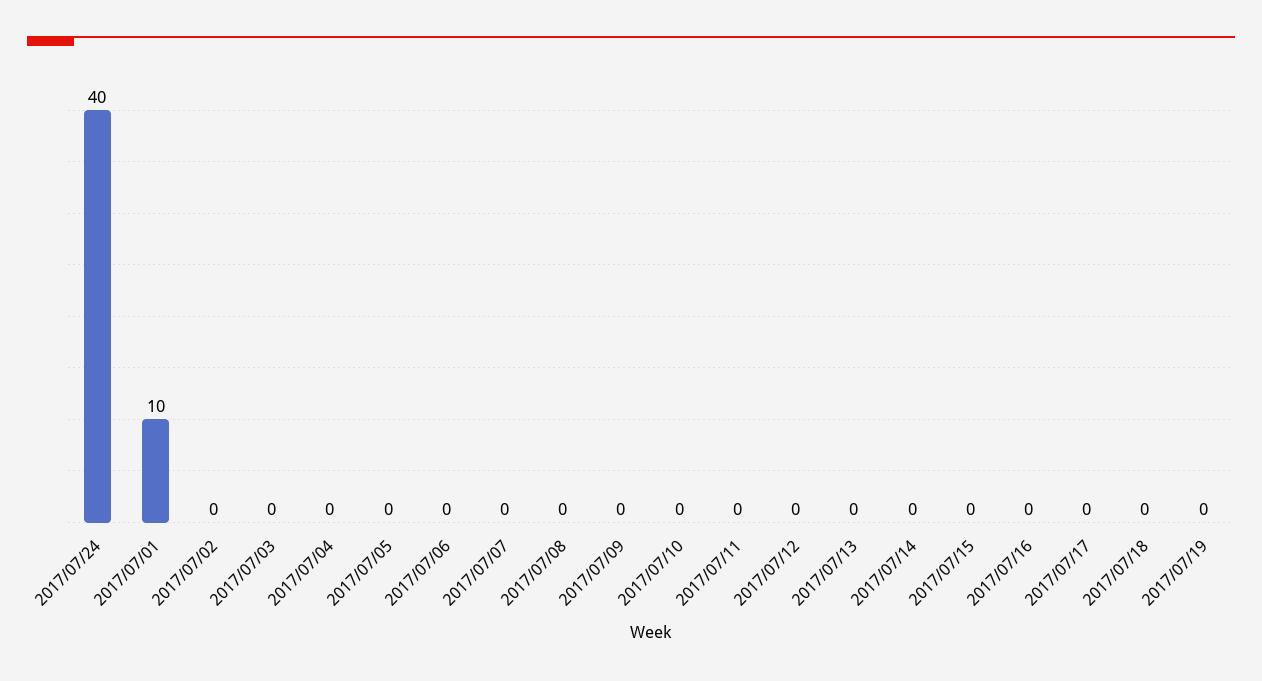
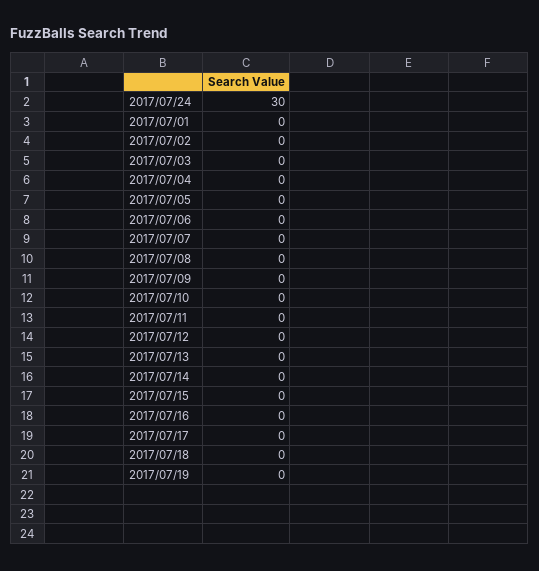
2017/07/24: 40 -> 30
2017/07/01: 10 -> 0

